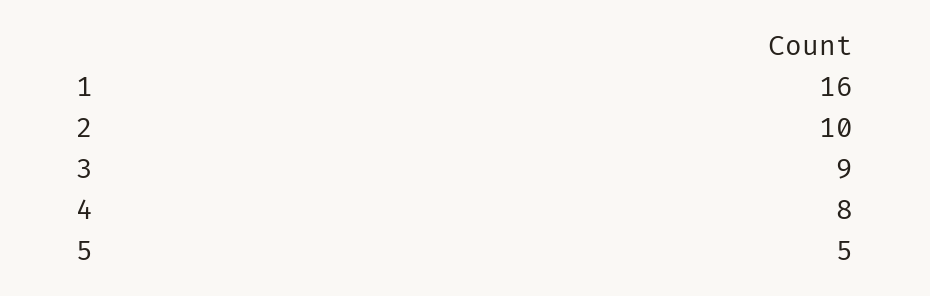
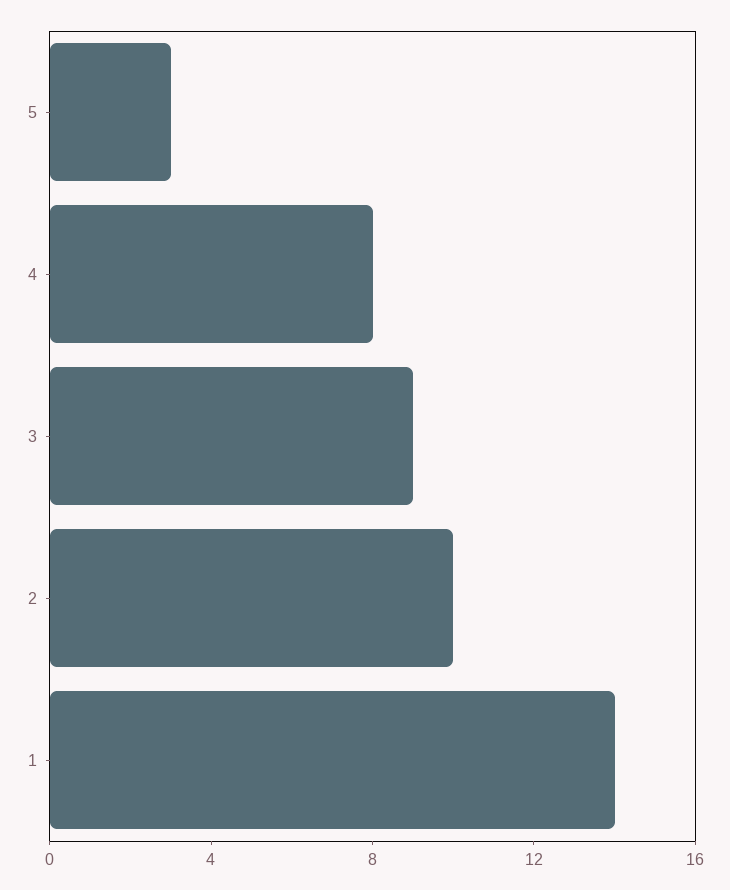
1: 16 -> 14
5: 5 -> 3

